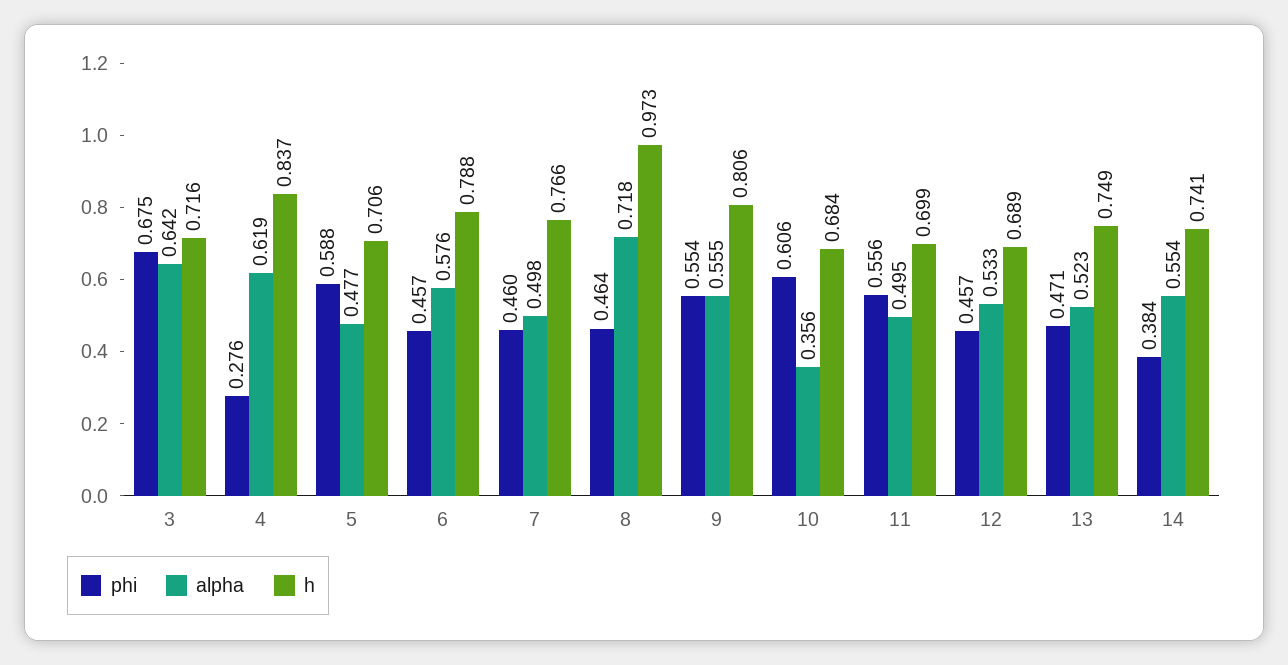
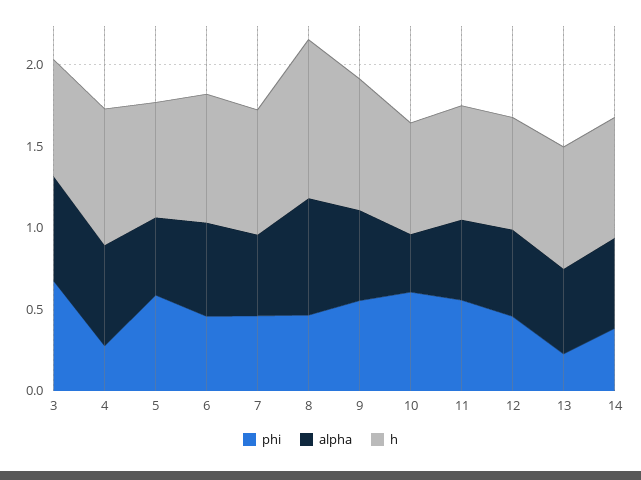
phi, 13: 0.471 -> 0.2

